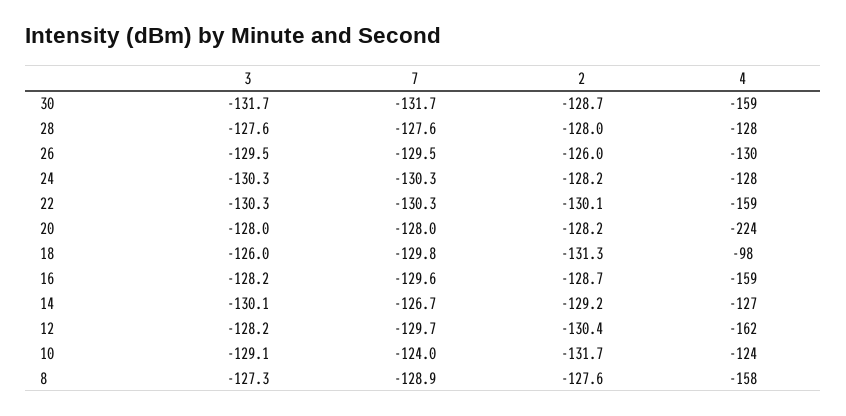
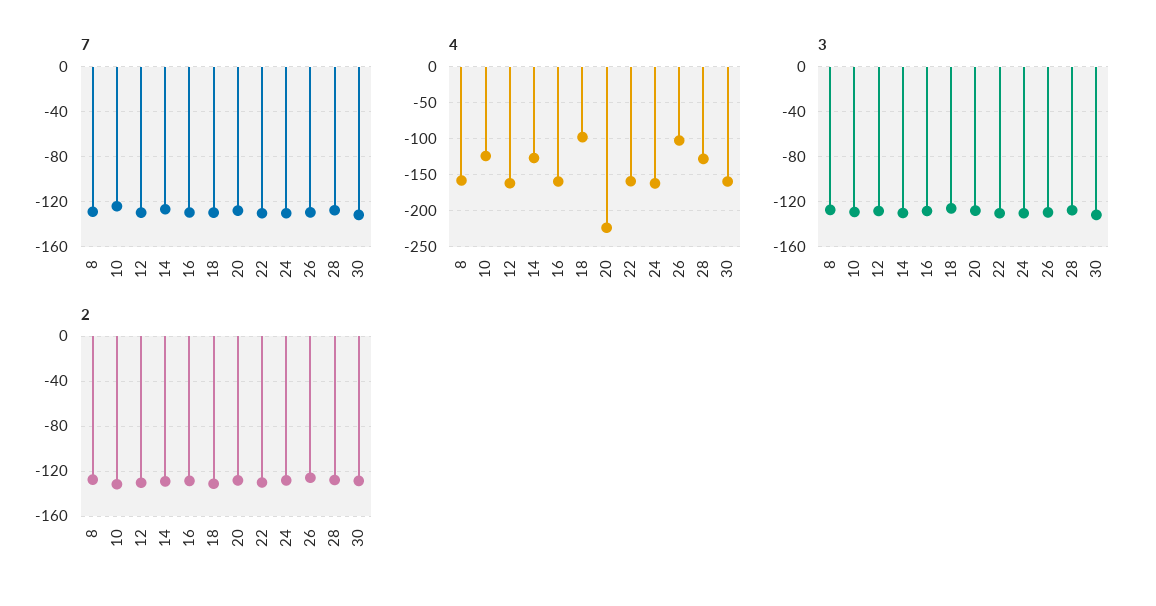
4, 26: -130 -> -100
4, 24: -128 -> -160

